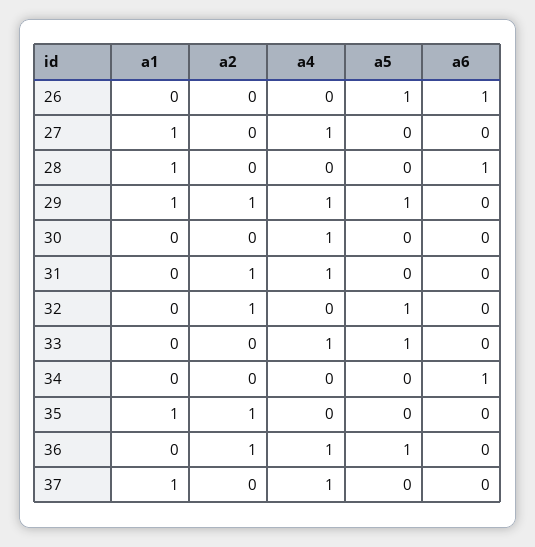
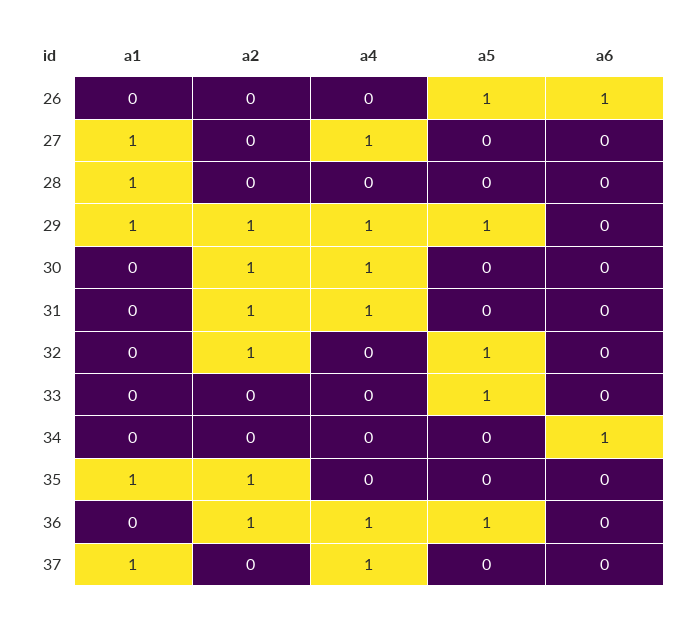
a6, 28: 1 -> 0
a2, 30: 0 -> 1
a4, 33: 1 -> 0

